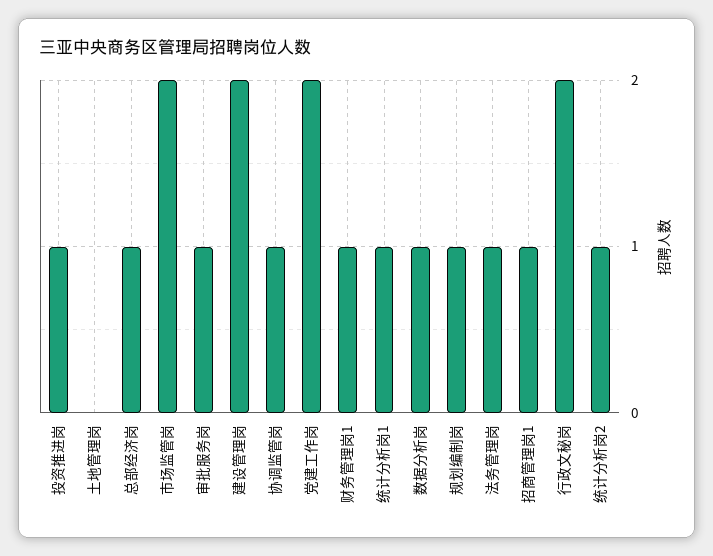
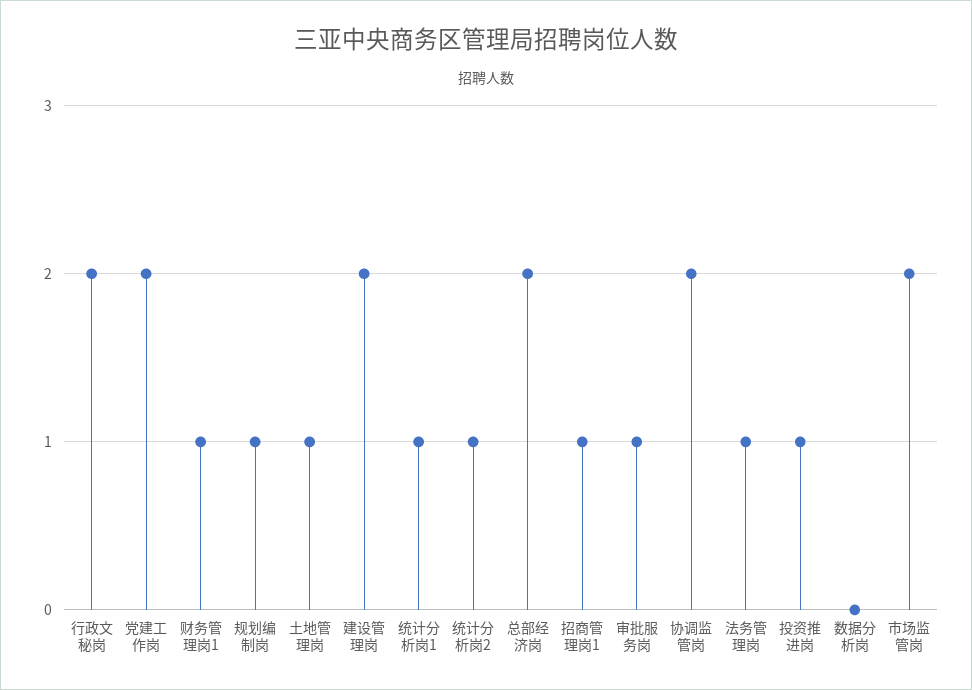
土地管理岗: 0 -> 1
总部经济岗: 1 -> 2
协调监管岗: 1 -> 2
数据分析岗: 1 -> 0

